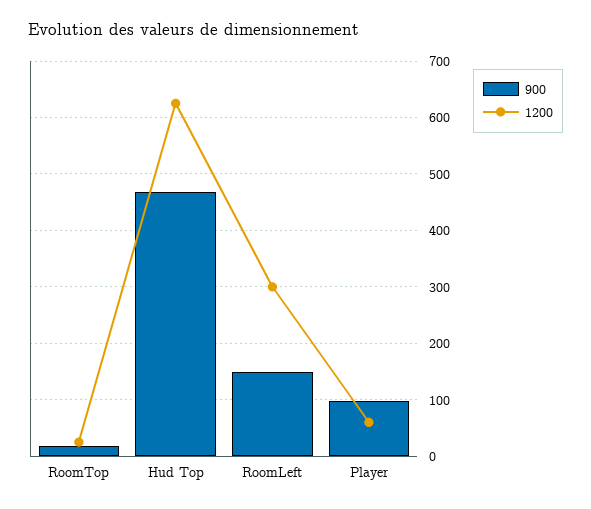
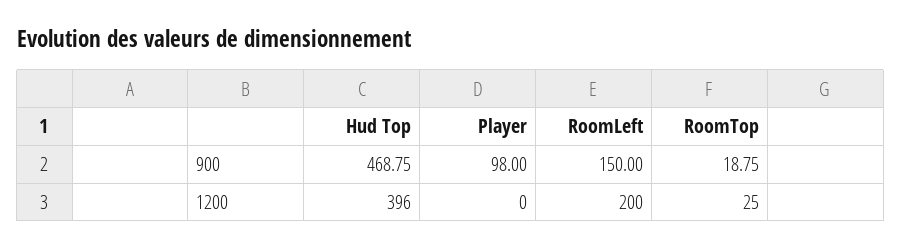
1200, Hud Top: 620 -> 396
1200, RoomLeft: 300 -> 200
1200, Player: 60 -> 0

